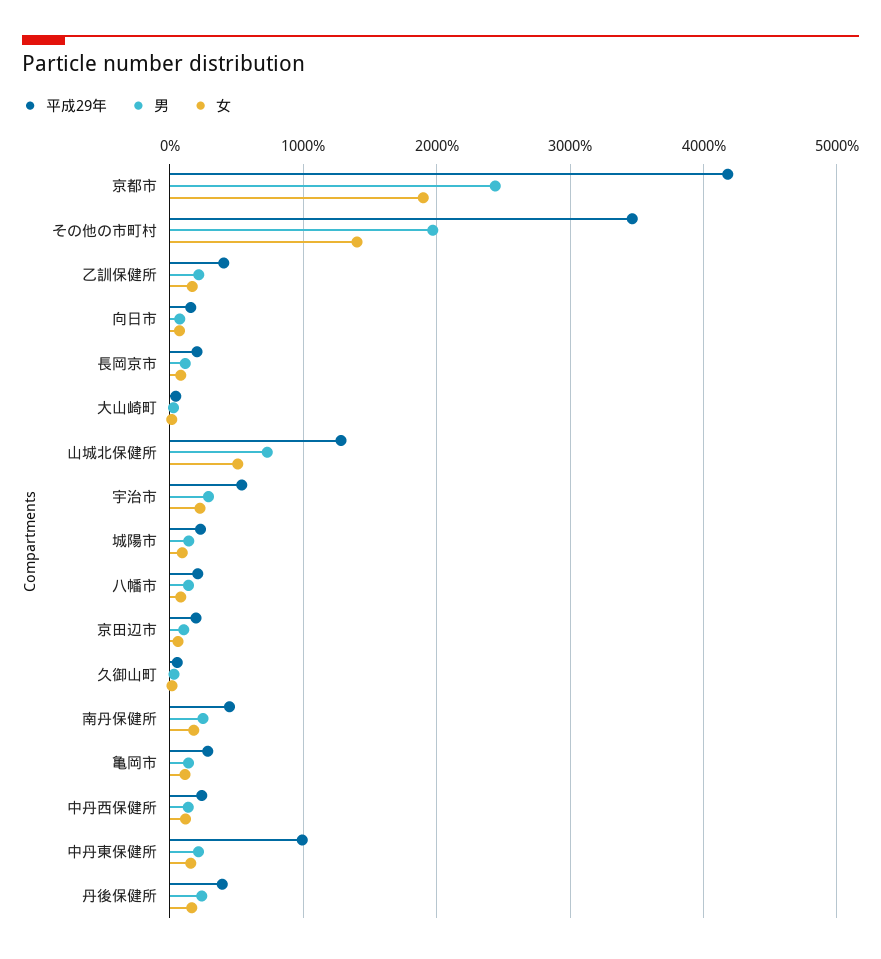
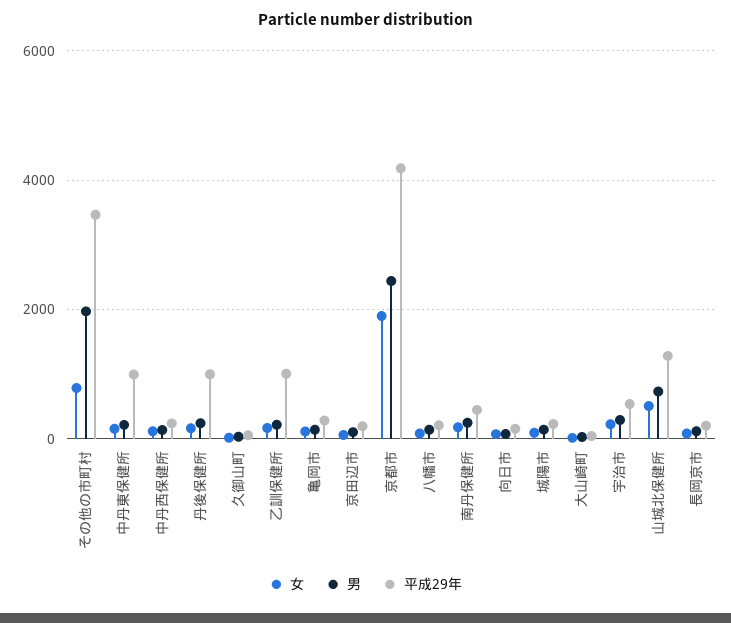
女, その他の市町村: 1400 -> 800
平成29年, 乙訓保健所: 400 -> 1000
平成29年, 丹後保健所: 400 -> 1000

